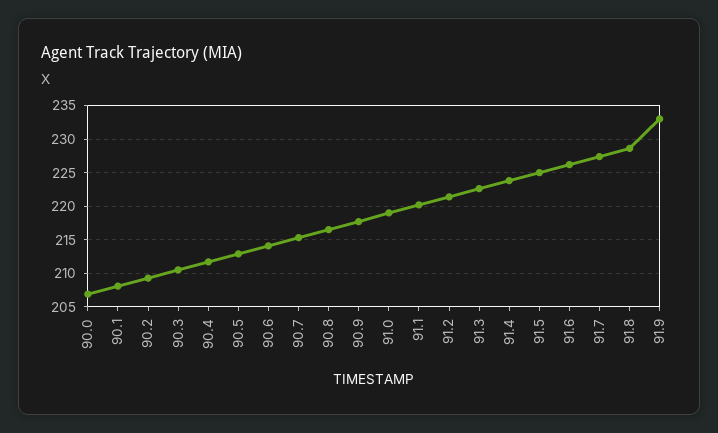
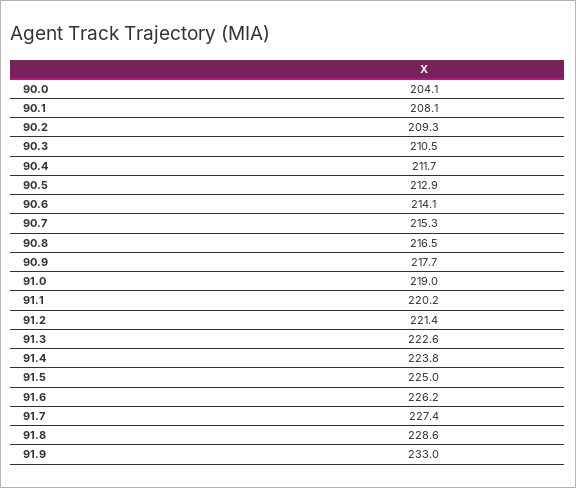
90.0: 207 -> 204.1

